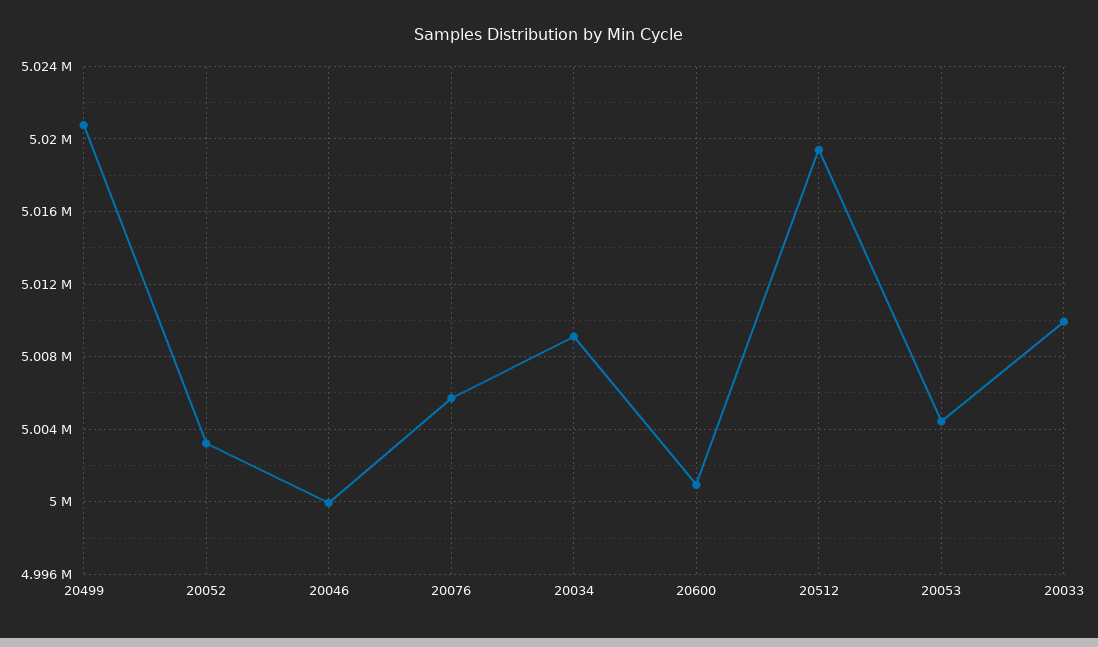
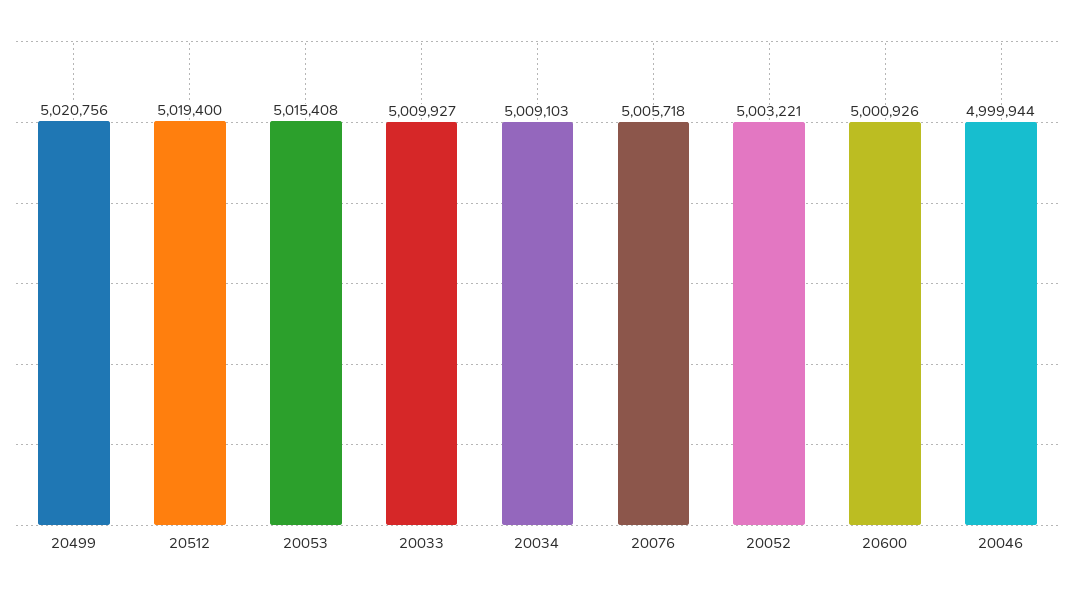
20053: 5004500 -> 5015408

